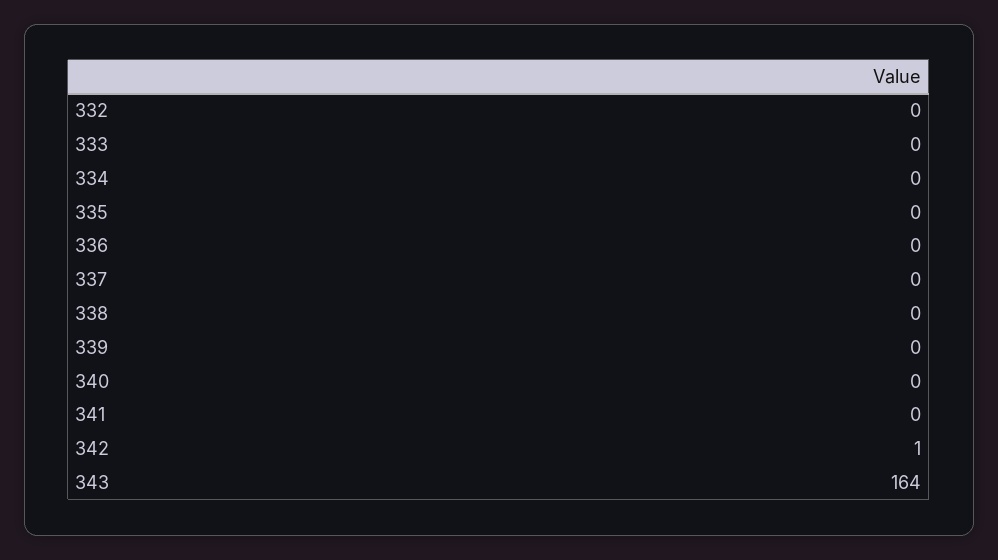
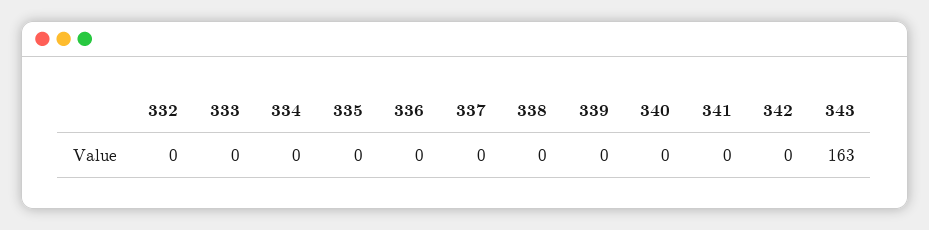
342: 1 -> 0
343: 164 -> 163

